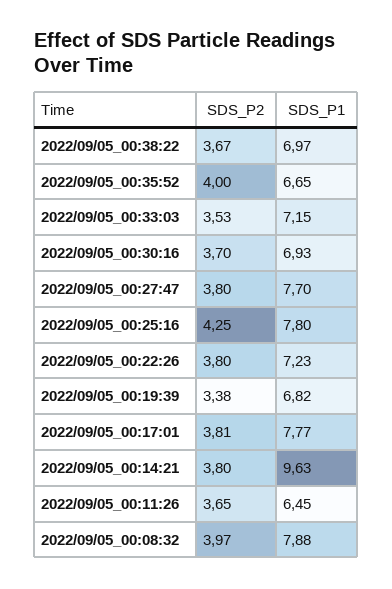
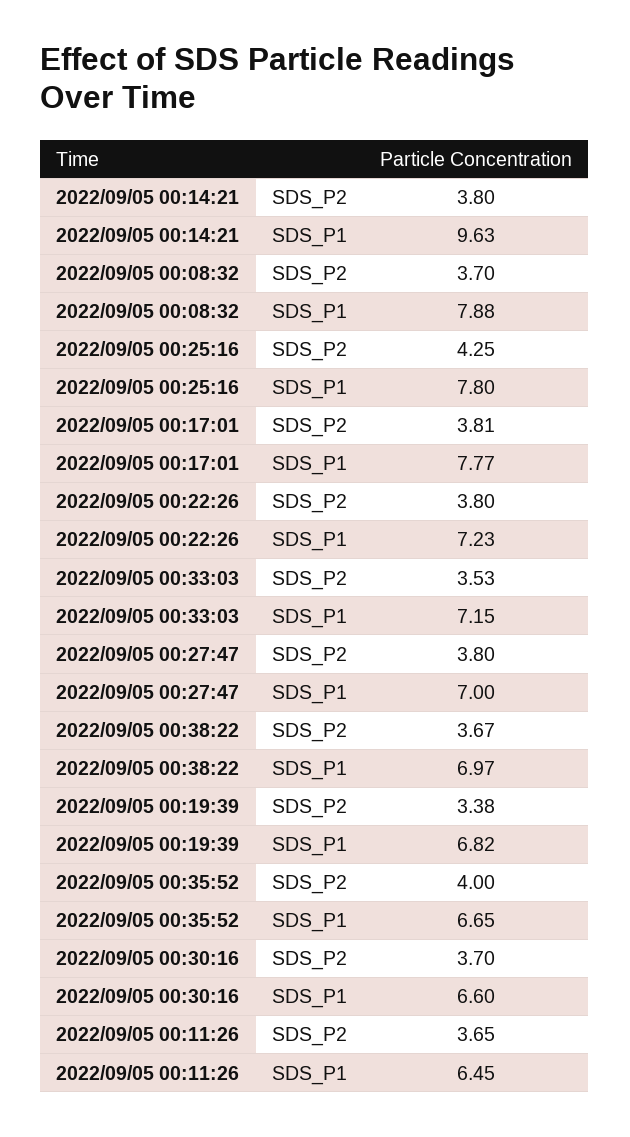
SDS_P1, 2022/09/05_00:30:16: 6.93 -> 6.6
SDS_P1, 2022/09/05_00:27:47: 7.7 -> 7
SDS_P2, 2022/09/05_00:08:32: 3.97 -> 3.7

